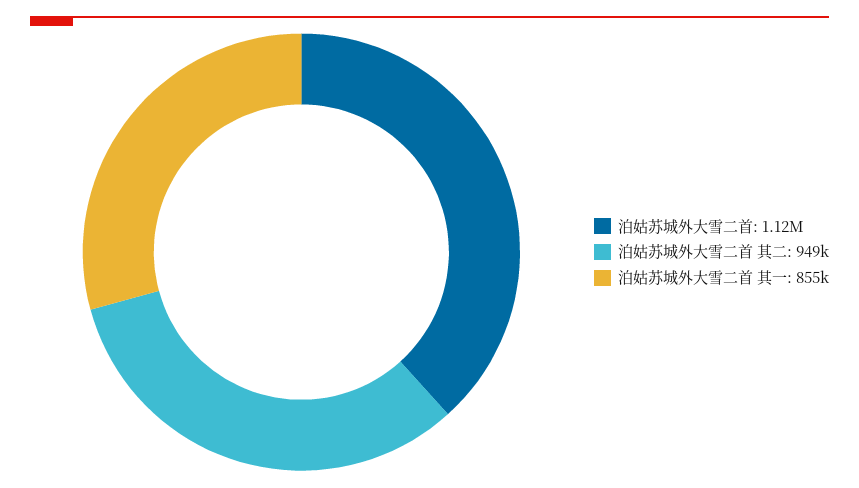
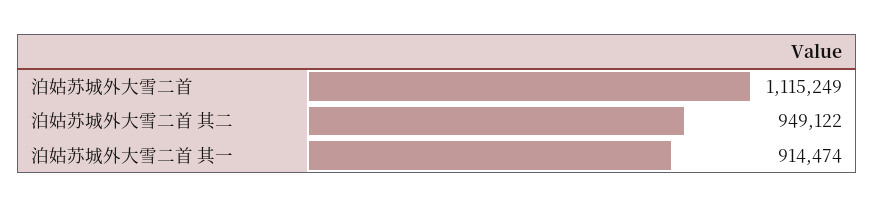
泊姑苏城外大雪二首 其一: 855000 -> 914474

